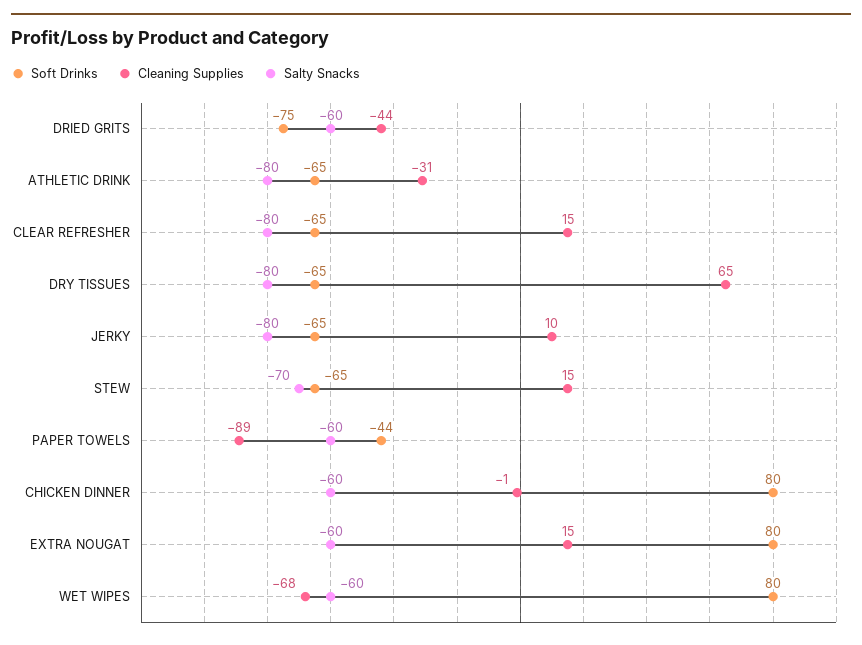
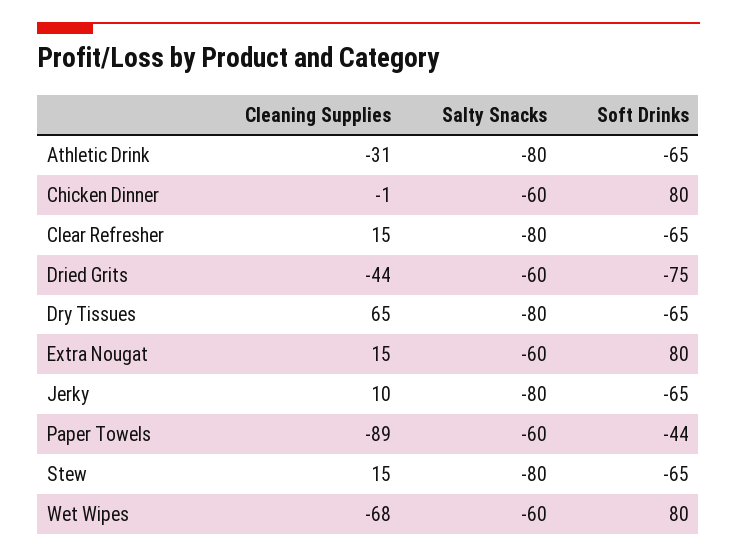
Salty Snacks, STEW: -70 -> -80

